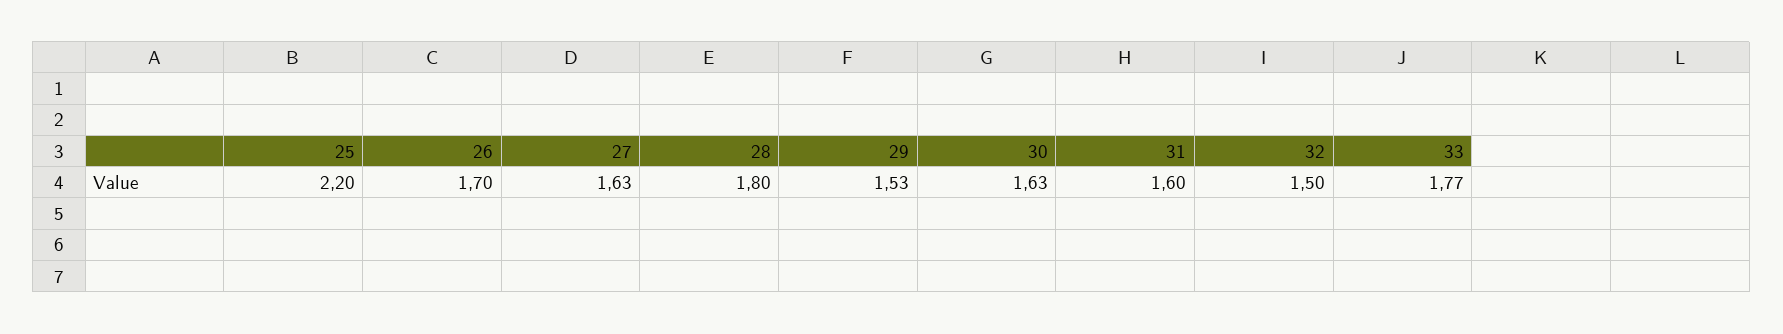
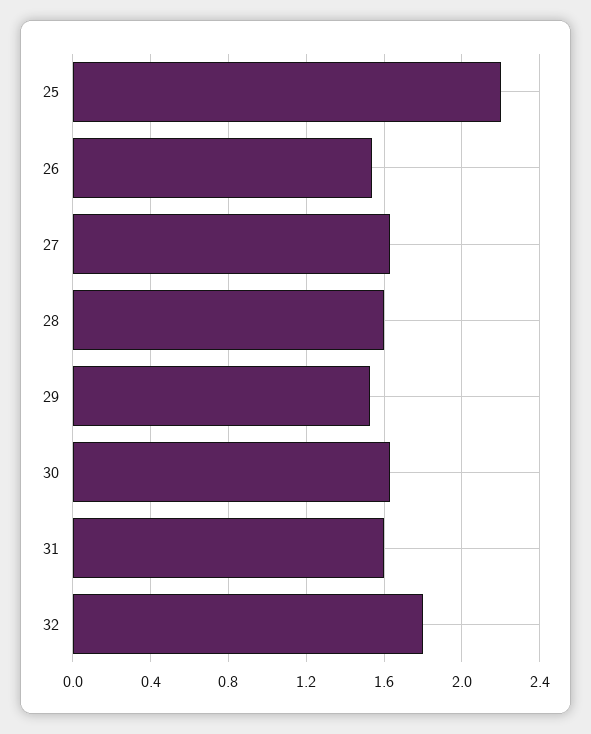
26: 1.7 -> 1.55
28: 1.8 -> 1.6
32: 1.5 -> 1.8
33: 1.77 -> none

